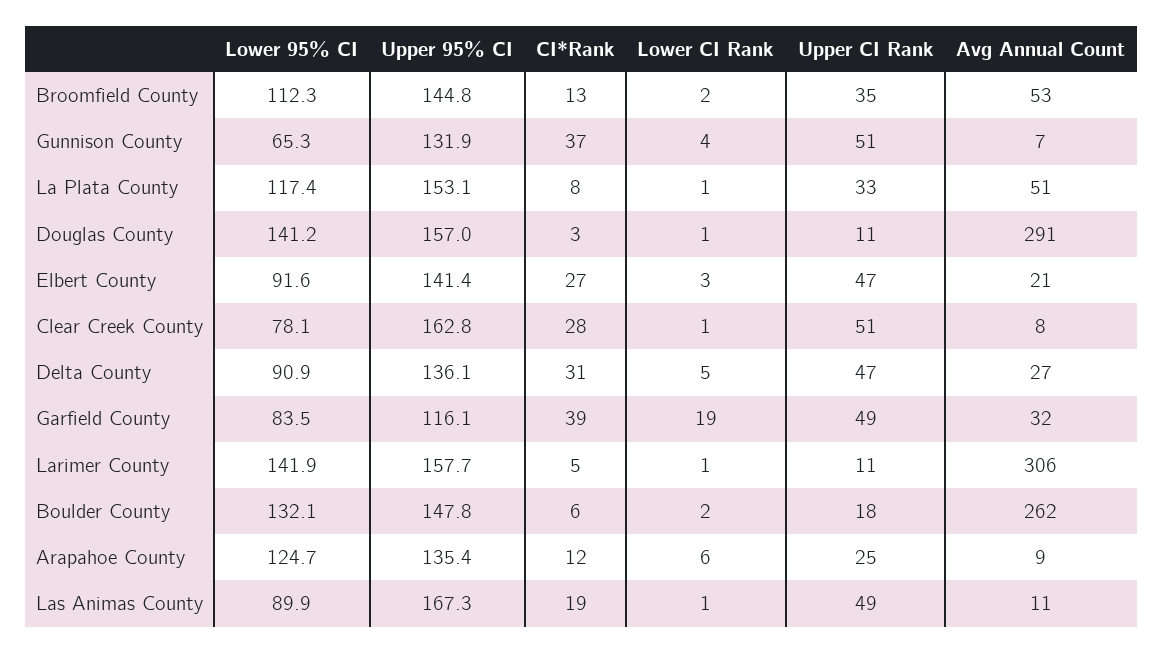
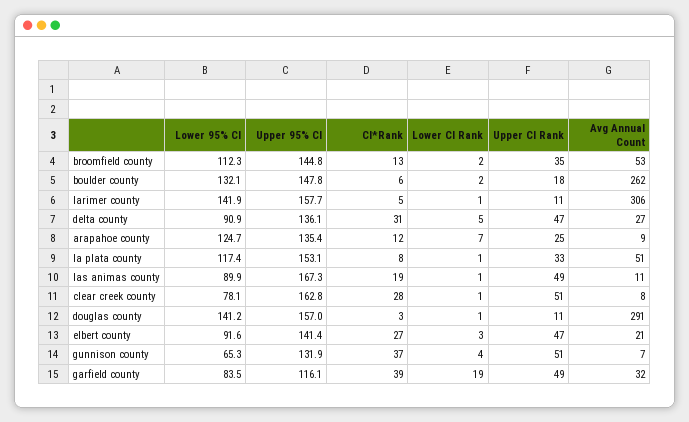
Lower CI Rank, Arapahoe County: 6 -> 7

